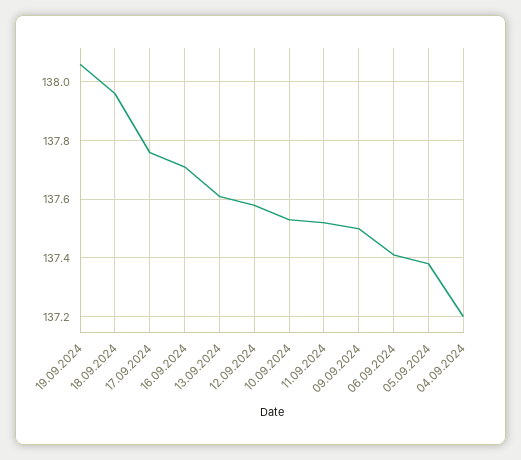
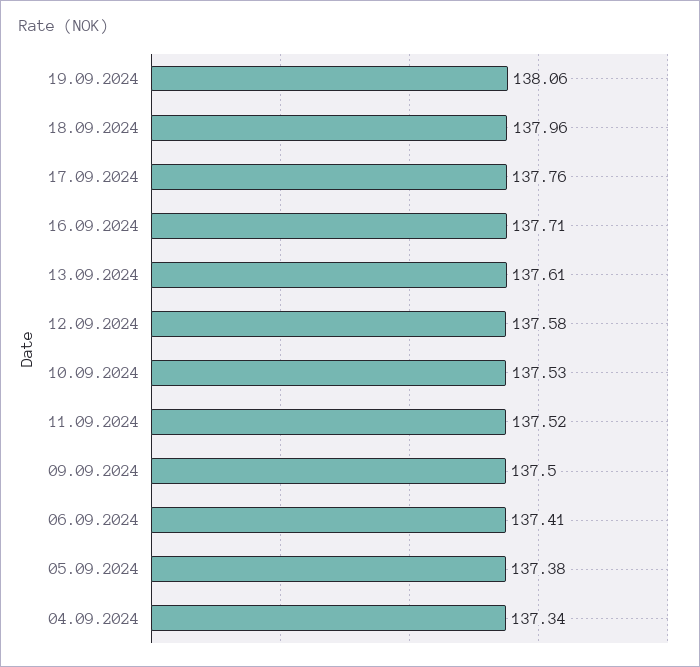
04.09.2024: 137.2 -> 137.34

